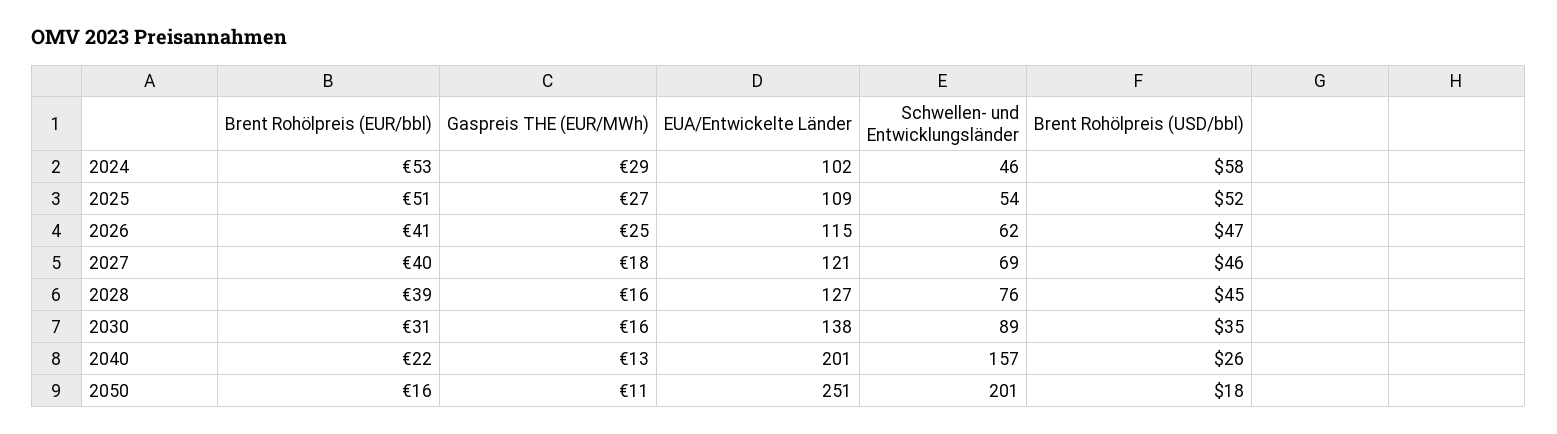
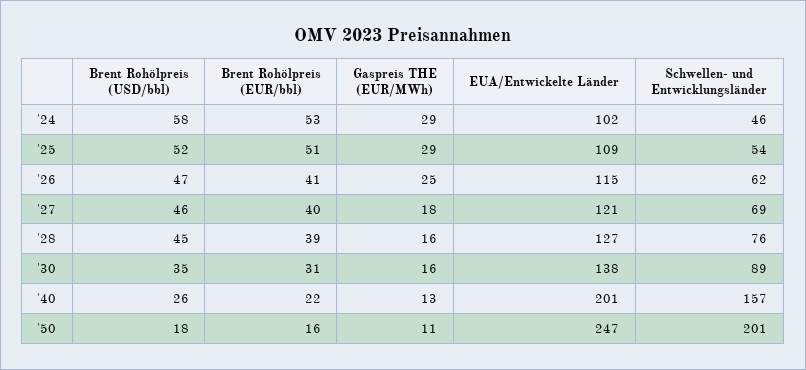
Gaspreis THE (EUR/MWh), 2025: 27 -> 29
EUA/Entwickelte Länder, 2050: 251 -> 247

